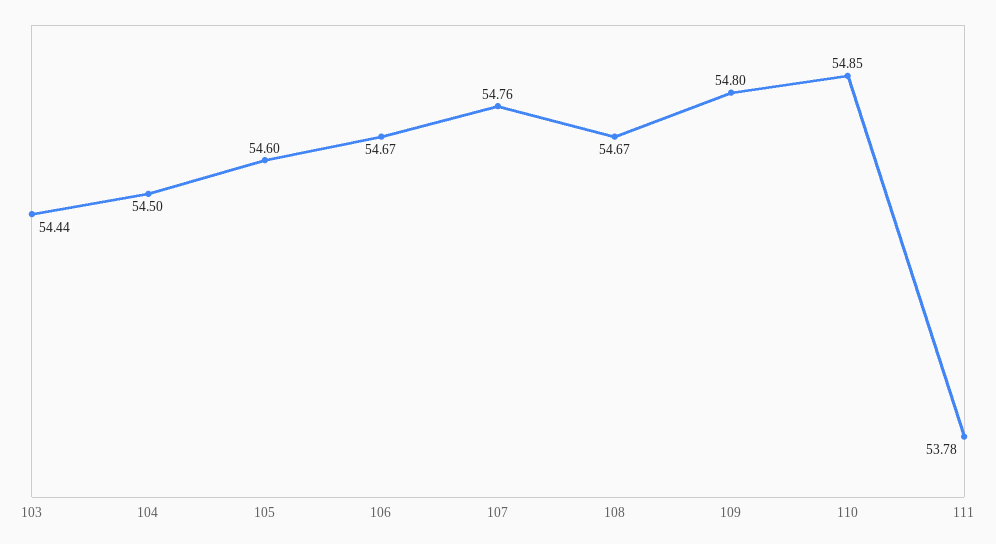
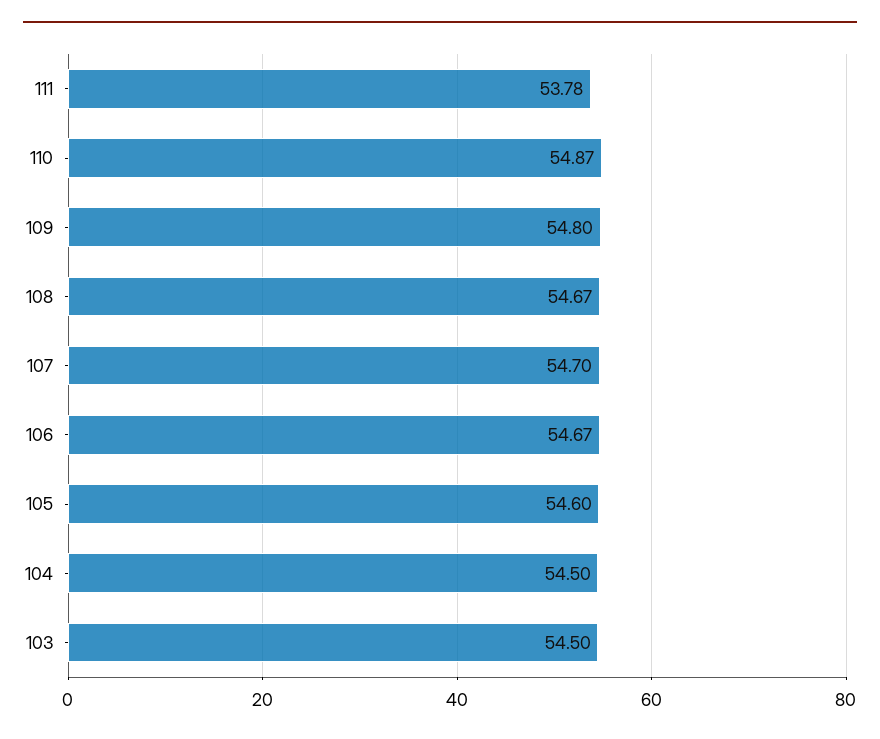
103: 54.44 -> 54.5
107: 54.76 -> 54.7
110: 54.85 -> 54.87

